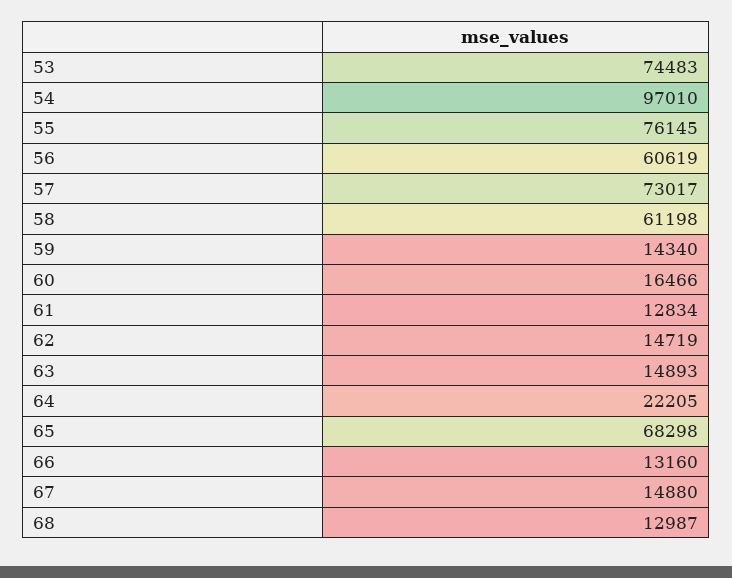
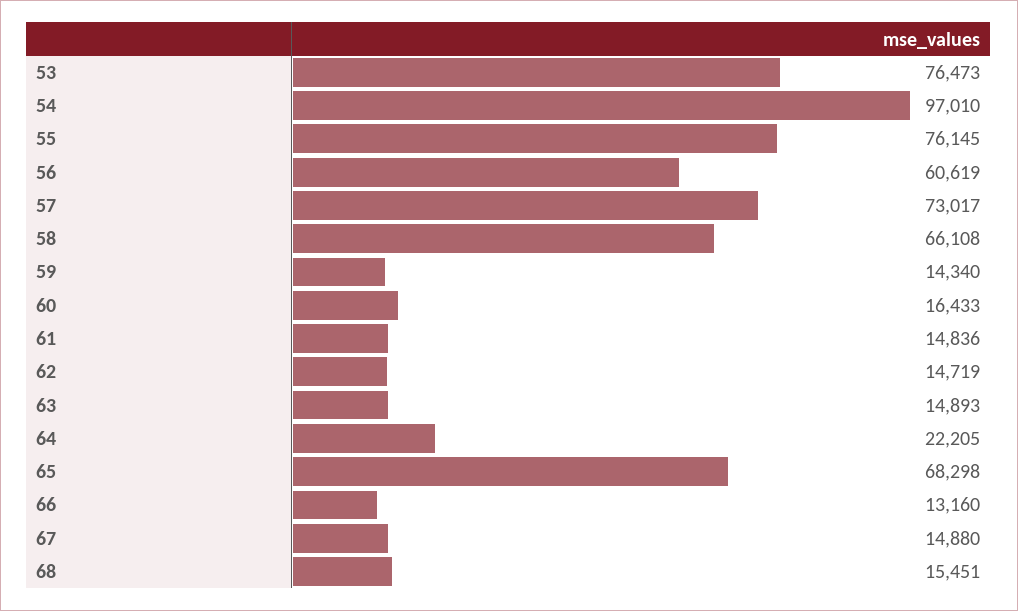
53: 74483 -> 76473
58: 61198 -> 66108
60: 16466 -> 16433
61: 12834 -> 14836
68: 12987 -> 15451

